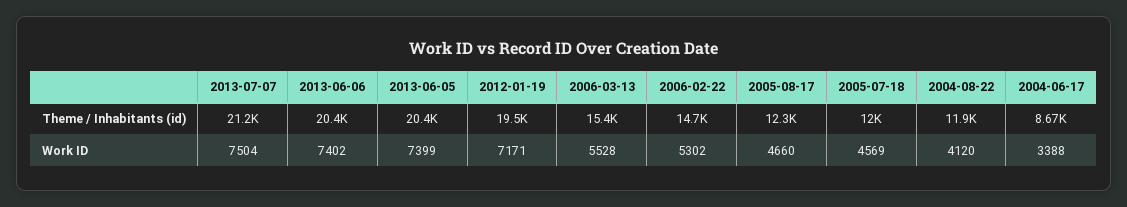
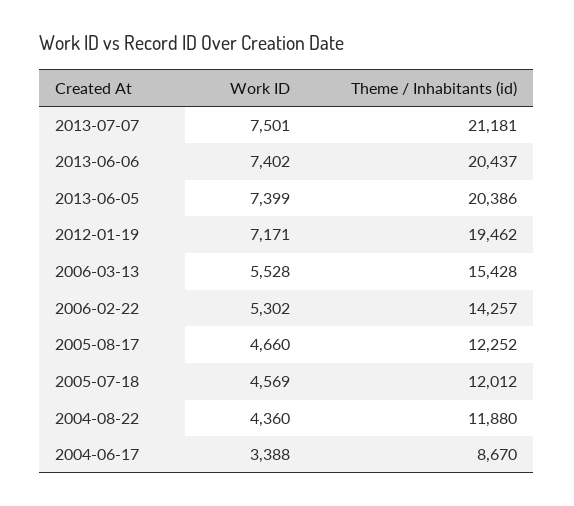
2006-02-22, Theme / Inhabitants (id): 14700 -> 14257
2013-07-07, Work ID: 7504 -> 7501
2004-08-22, Work ID: 4120 -> 4360

